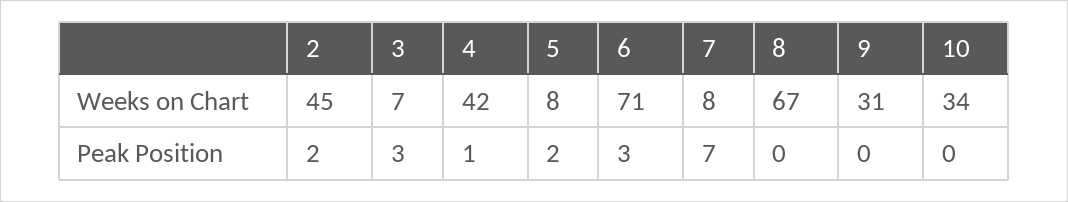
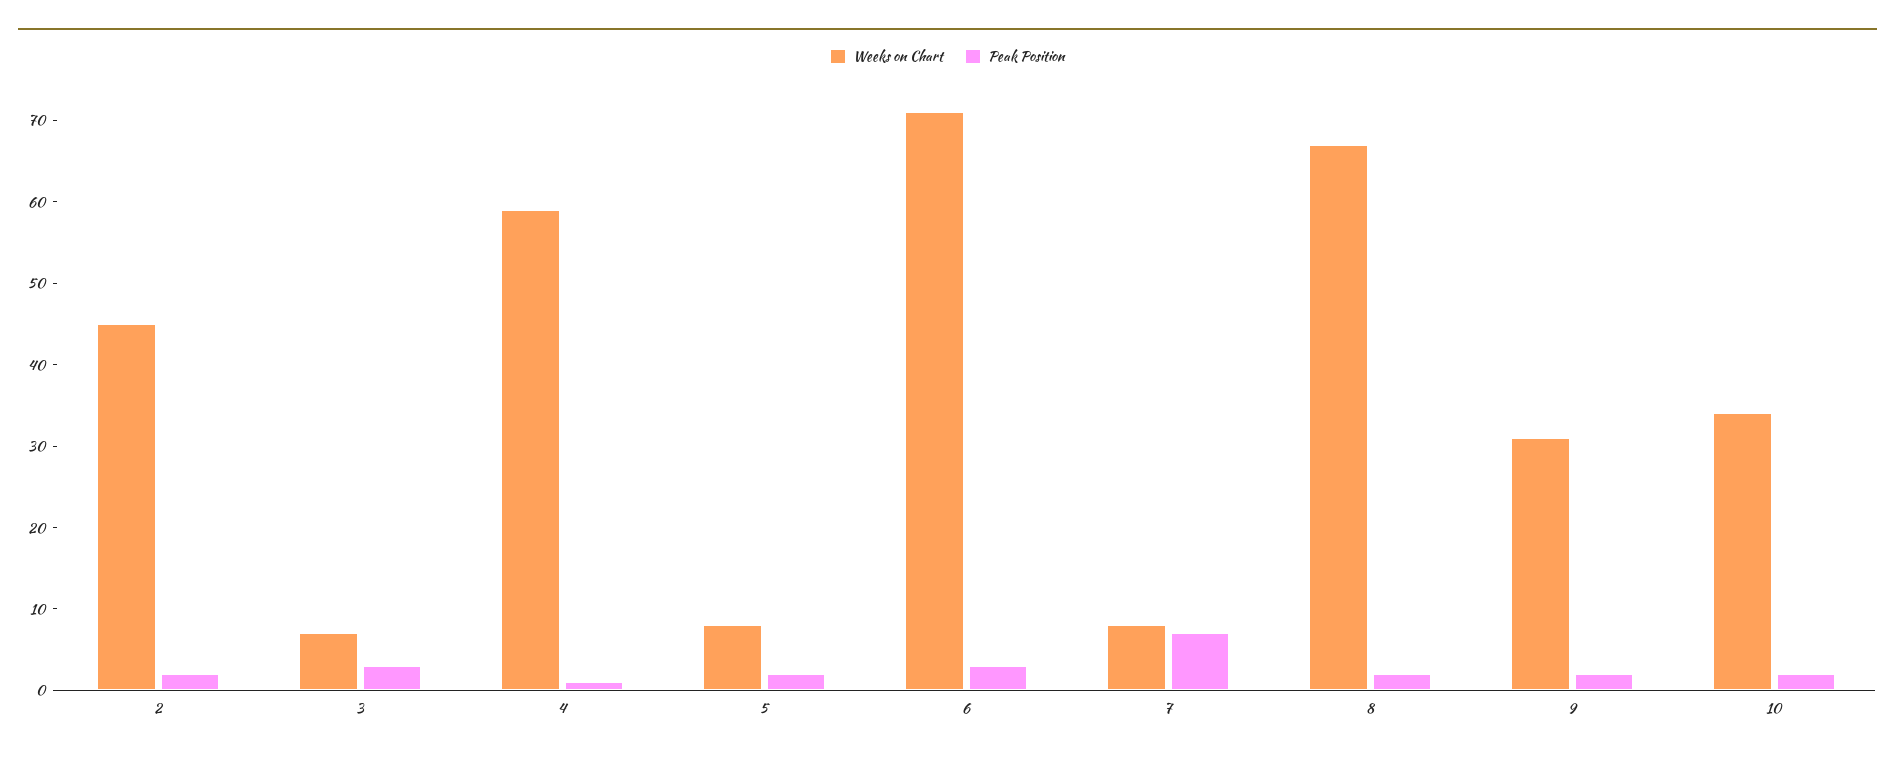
Weeks on Chart, 4: 42 -> 59
Peak Position, 8: 0 -> 2
Peak Position, 9: 0 -> 2
Peak Position, 10: 0 -> 2

